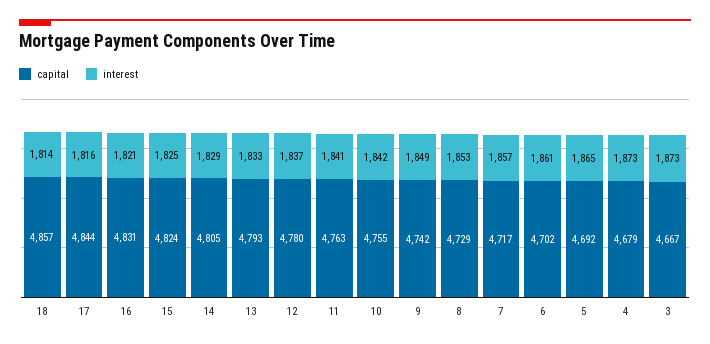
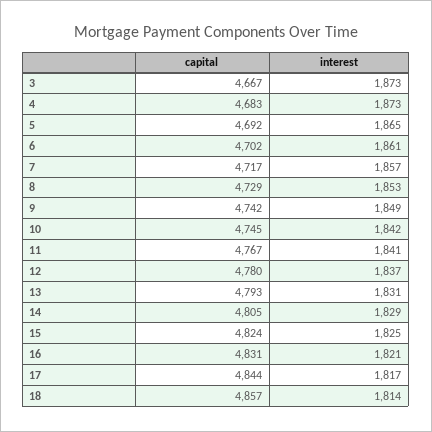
interest, 17: 1816 -> 1817
interest, 13: 1833 -> 1831
capital, 11: 4763 -> 4767
capital, 10: 4755 -> 4745
capital, 4: 4679 -> 4683

